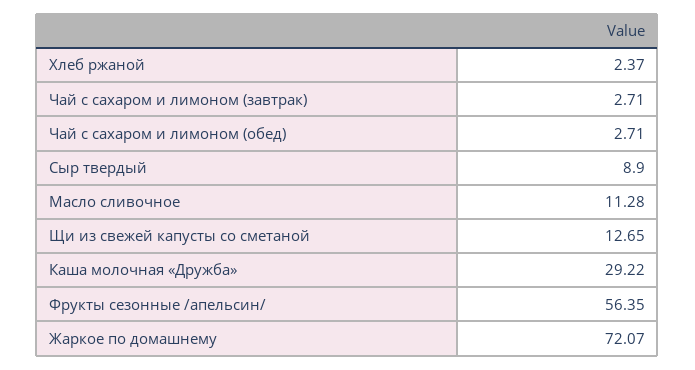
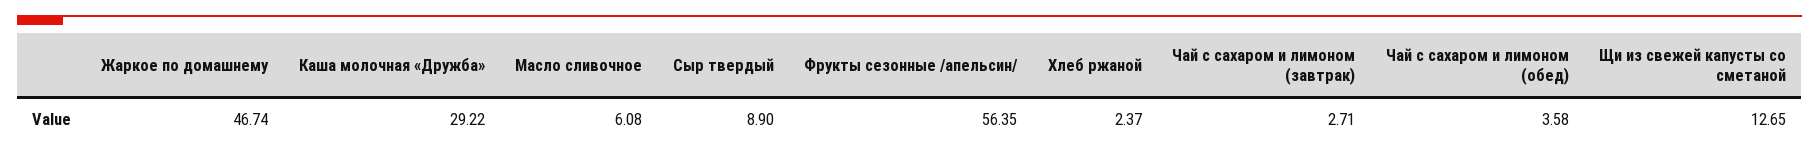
Чай с сахаром и лимоном (обед): 2.71 -> 3.58
Масло сливочное: 11.28 -> 6.08
Жаркое по домашнему: 72.07 -> 46.74

